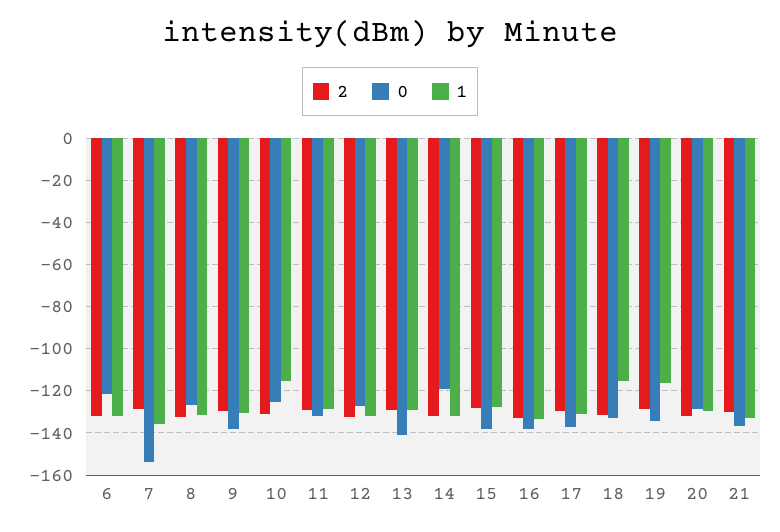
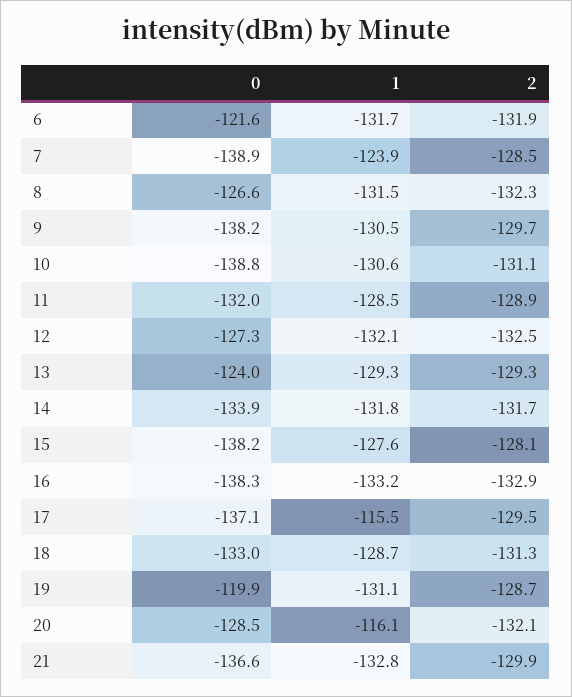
0, 7: -155 -> -138.9
1, 7: -135 -> -123.9
0, 10: -125 -> -138.8
1, 10: -115 -> -130.6
0, 13: -140 -> -124
0, 14: -120 -> -133.9
1, 17: -130 -> -115.5
1, 18: -115 -> -128.7
0, 19: -135 -> -119.9
1, 19: -115 -> -131.1
1, 20: -130 -> -116.1

